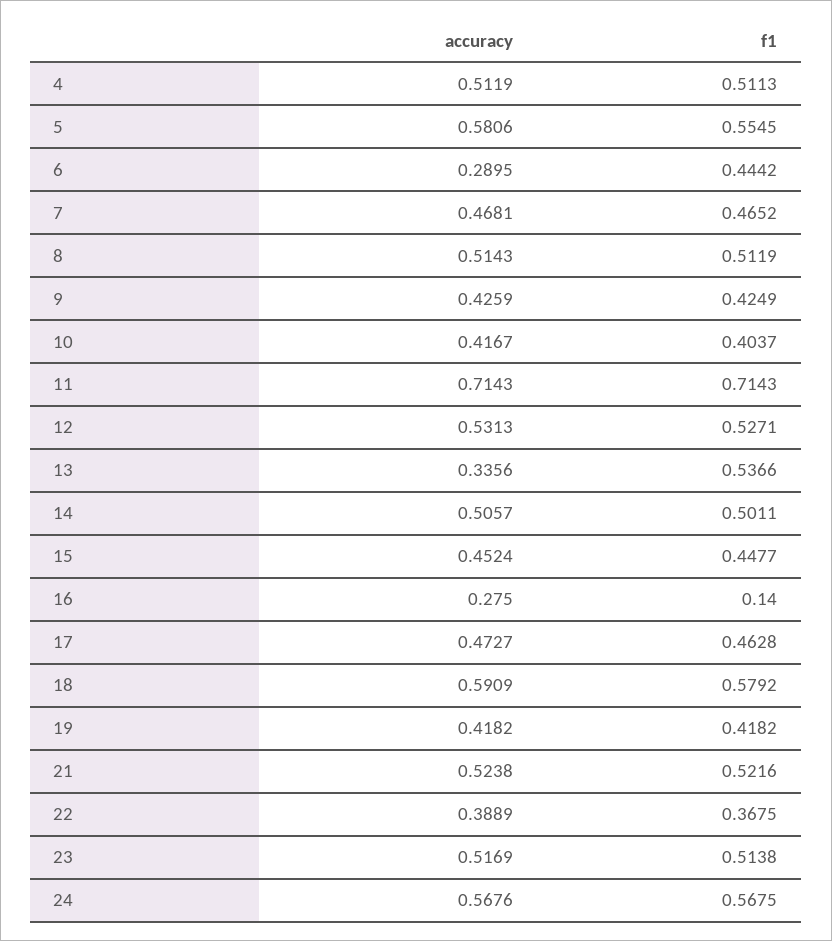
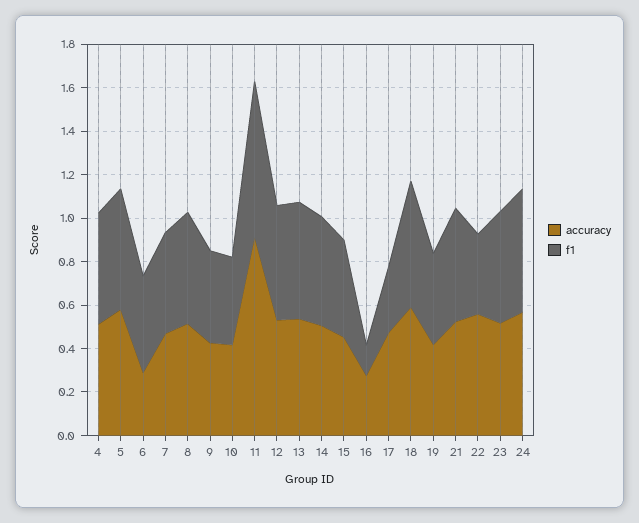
accuracy, 11: 0.7143 -> 0.9
accuracy, 13: 0.3356 -> 0.55
f1, 17: 0.4628 -> 0.3
accuracy, 22: 0.3889 -> 0.55

